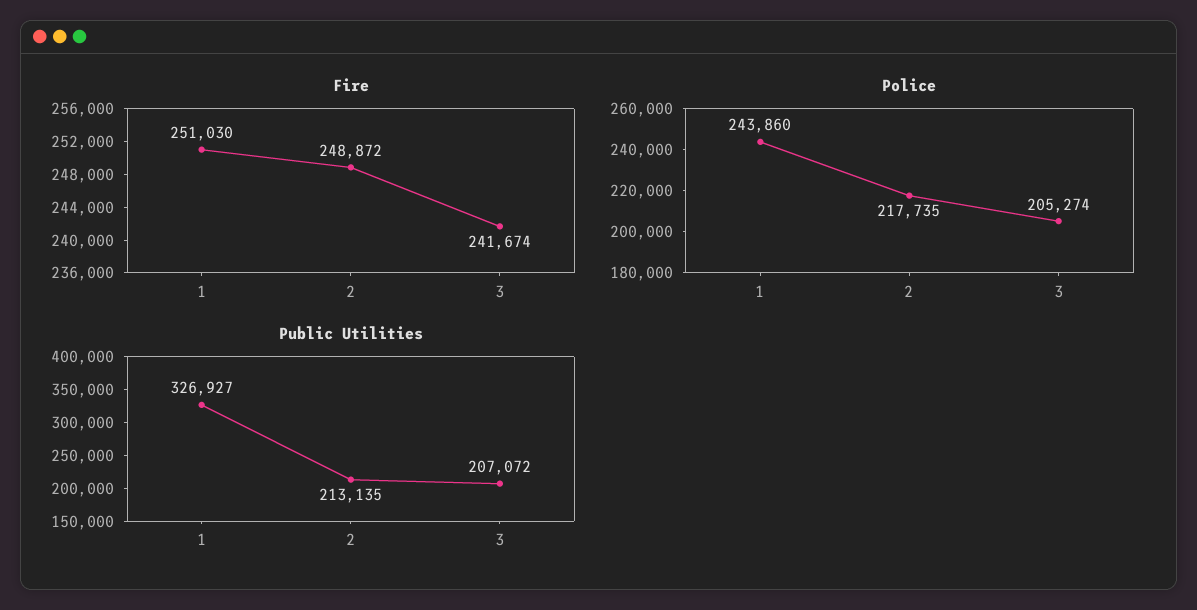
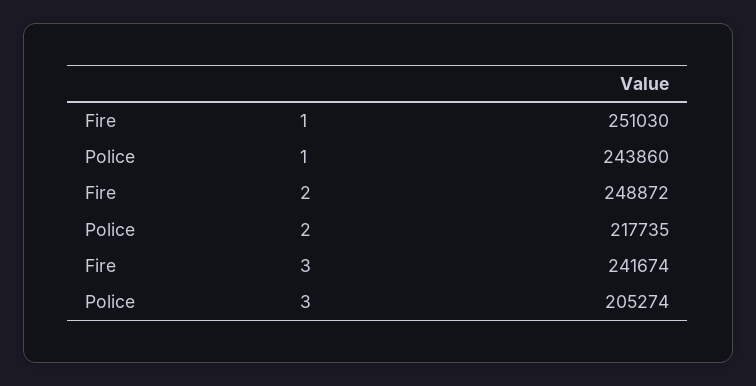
Public Utilities, 1: 326927 -> none
Public Utilities, 2: 213135 -> none
Public Utilities, 3: 207072 -> none

